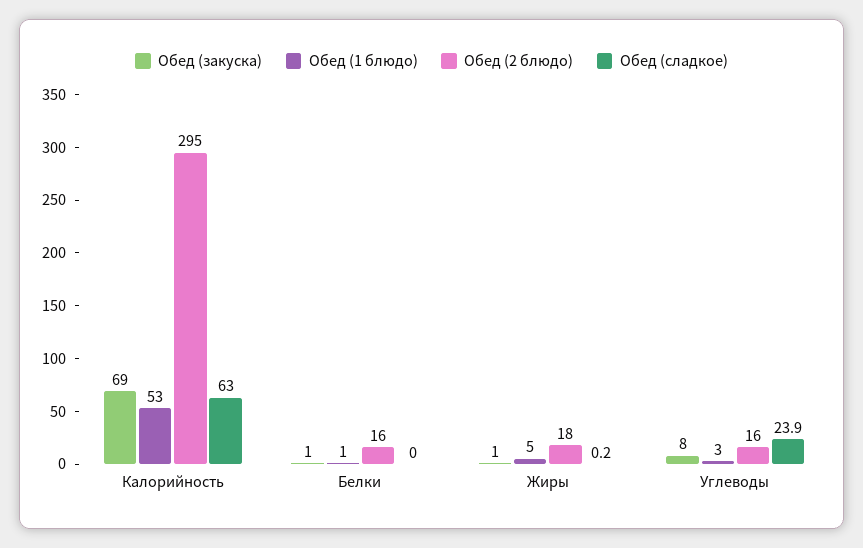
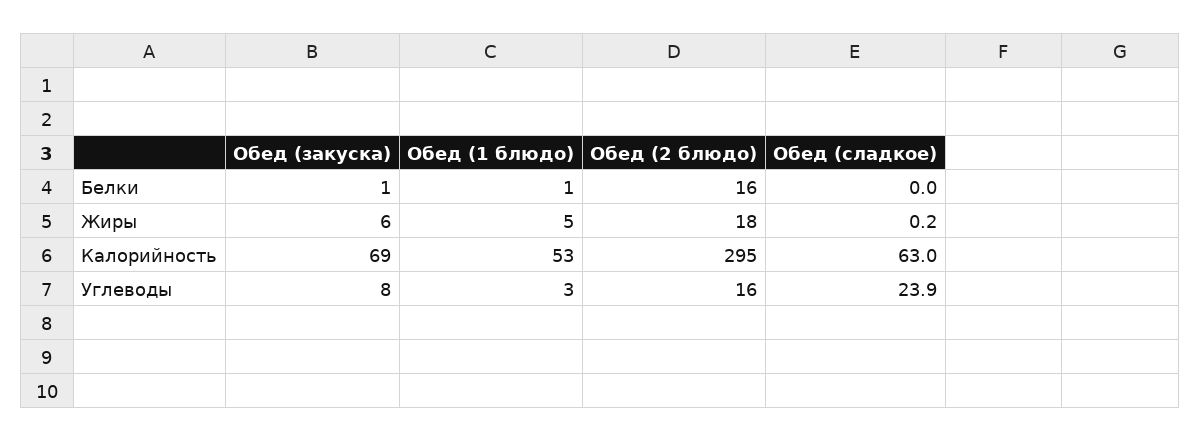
Обед (закуска), Жиры: 1 -> 6

